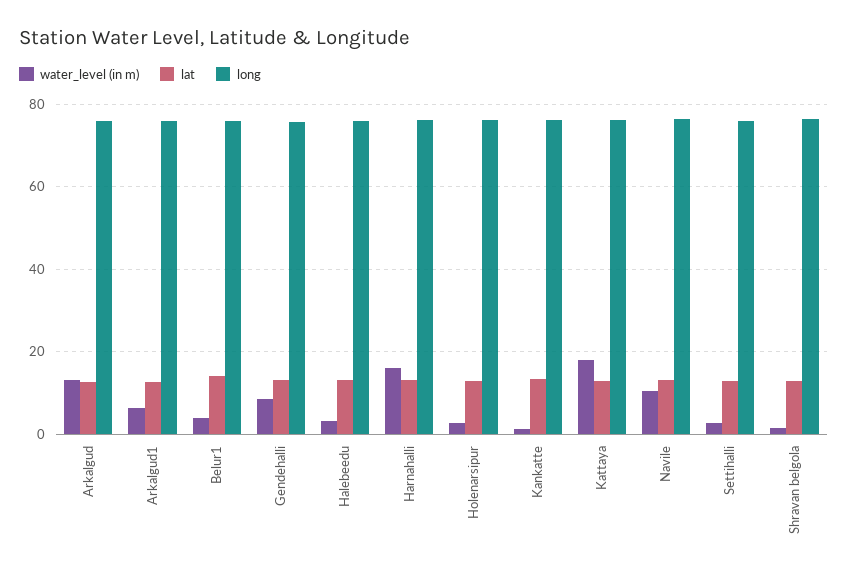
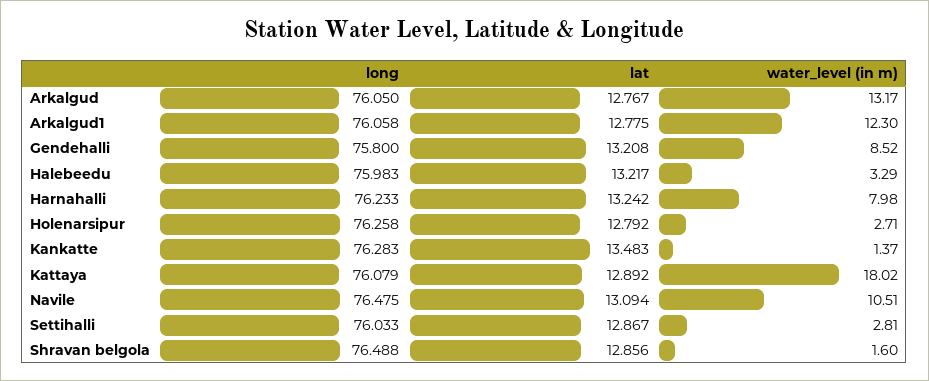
water_level (in m), Arkalgud1: 6 -> 12.3
water_level (in m), Belur1: 4 -> none
lat, Belur1: 14 -> none
long, Belur1: 76 -> none
water_level (in m), Harnahalli: 16 -> 7.98

